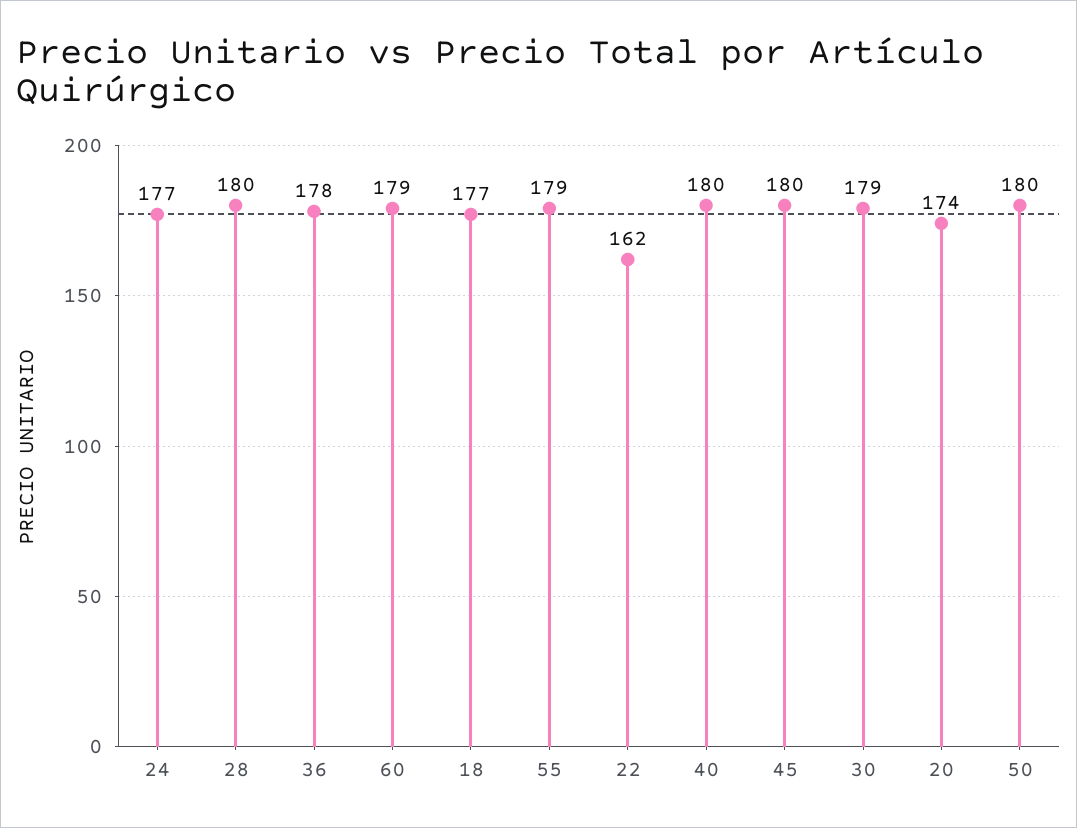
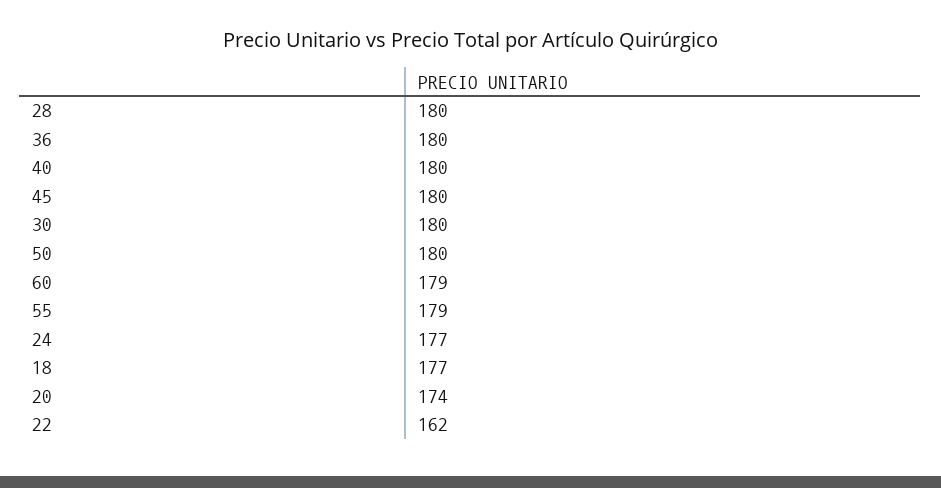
36: 178 -> 180
30: 179 -> 180

